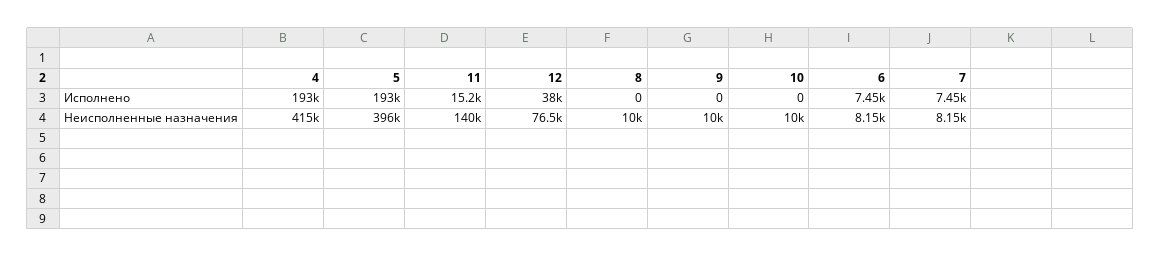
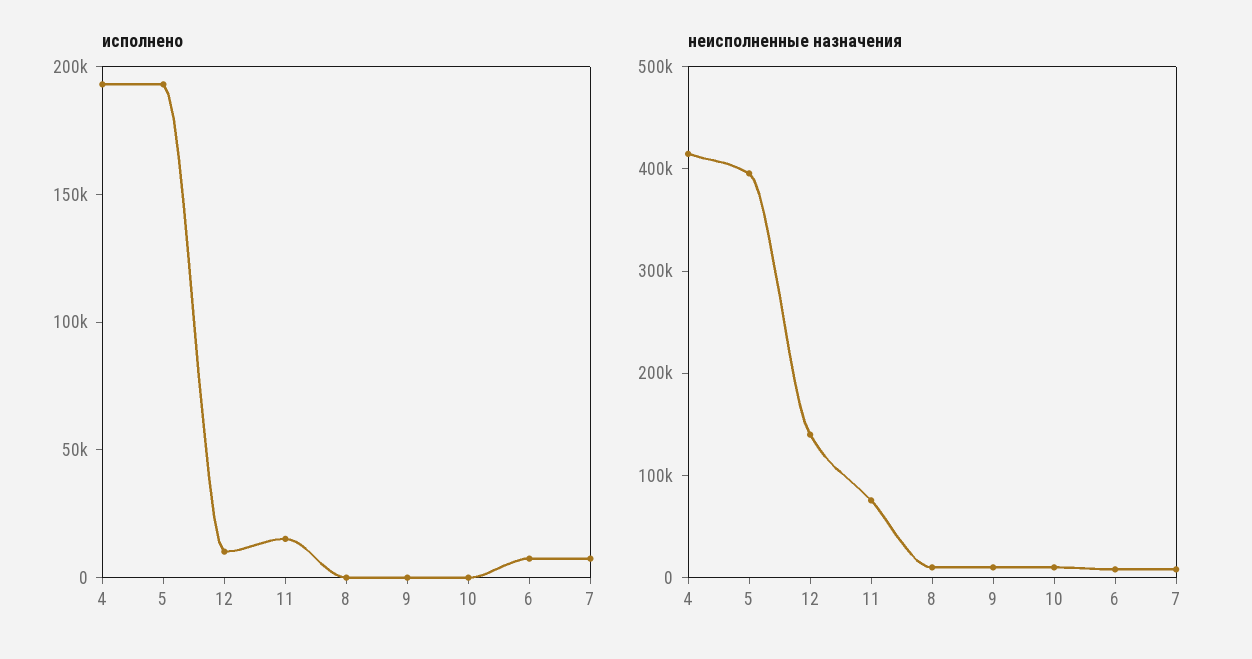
Исполнено, 12: 38000 -> 10000
Неисполненные назначения, 11: 140000 -> 80000
Неисполненные назначения, 12: 76500 -> 140000

